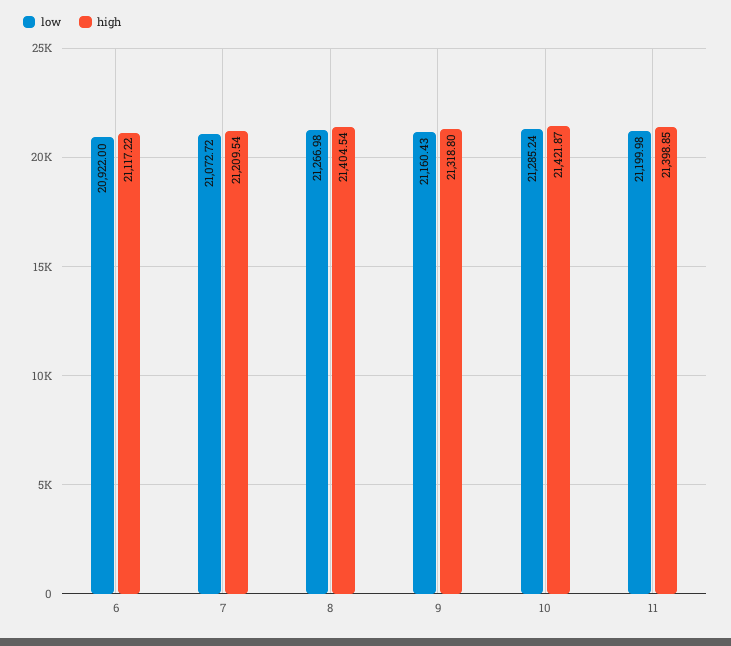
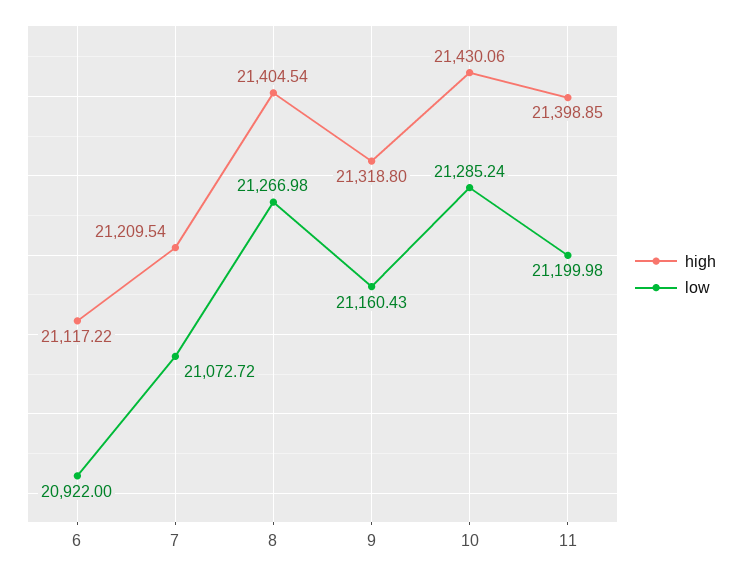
high, 10: 21421.87 -> 21430.06

